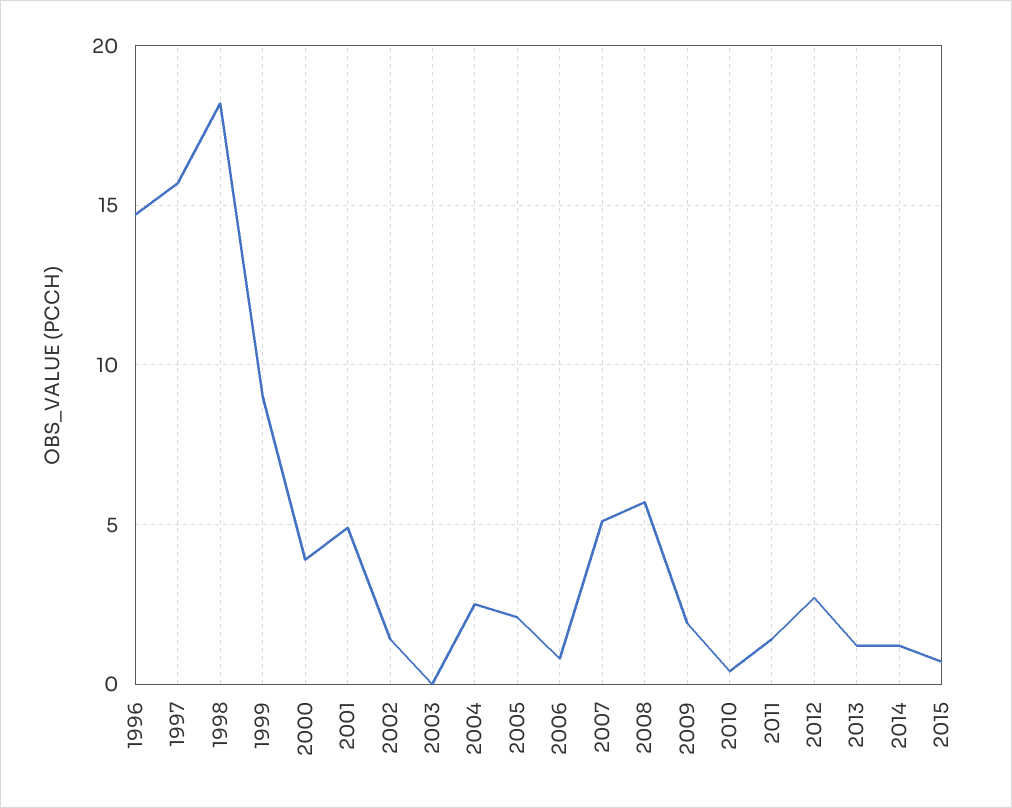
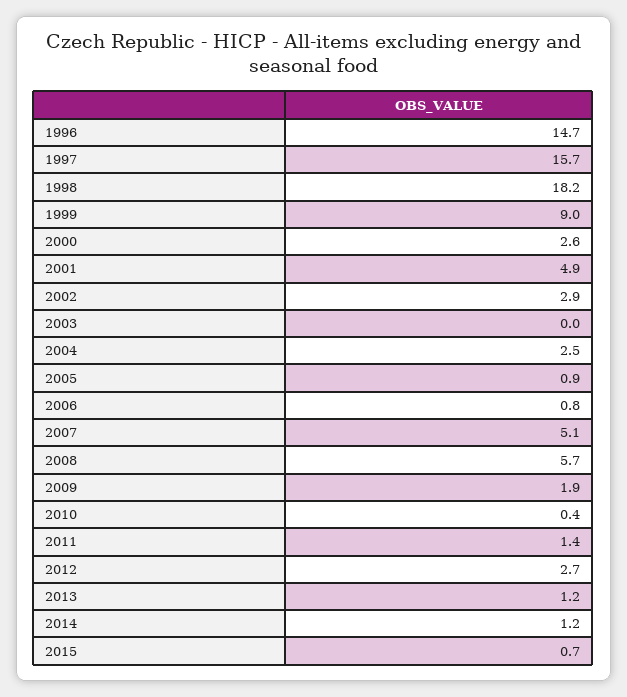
2000: 4 -> 2.6
2002: 1.5 -> 2.9
2005: 2 -> 0.9

